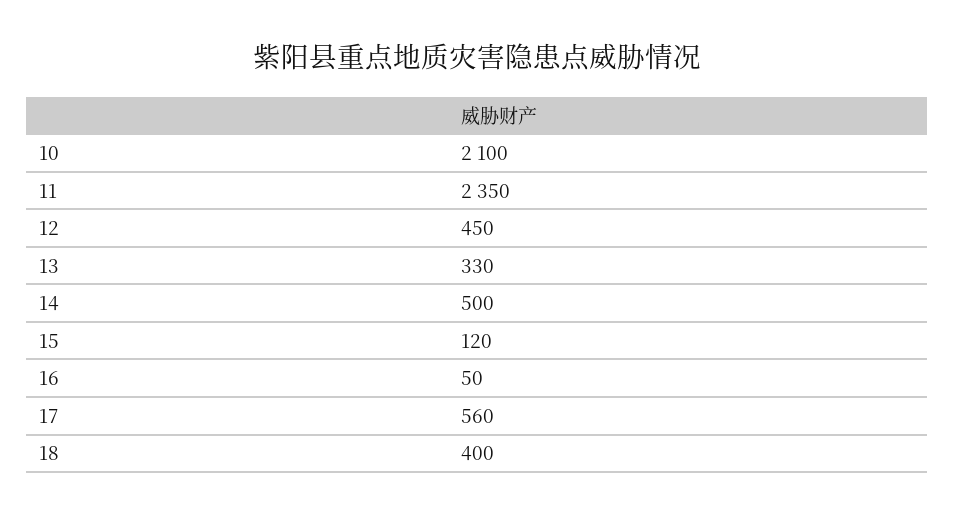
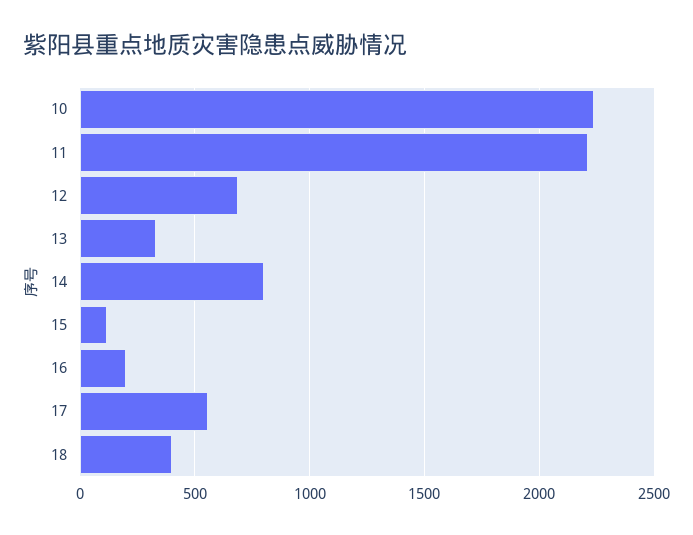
10: 2100 -> 2250
11: 2350 -> 2200
12: 450 -> 700
14: 500 -> 800
16: 50 -> 200

